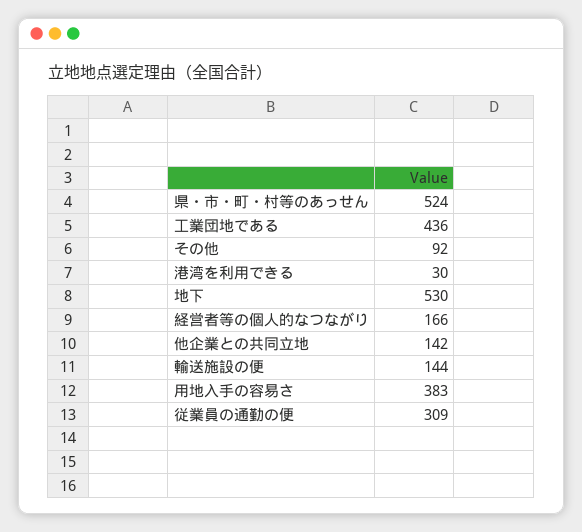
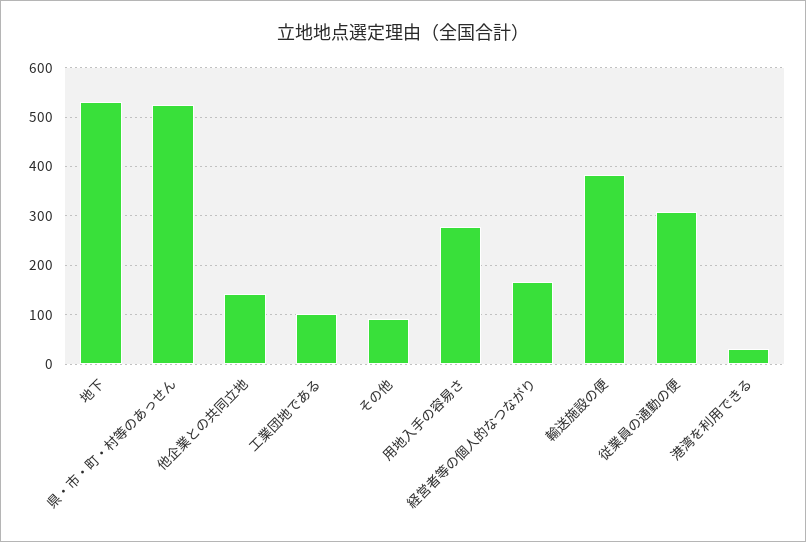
工業団地である: 436 -> 100
輸送施設の便: 144 -> 380
用地入手の容易さ: 383 -> 280

